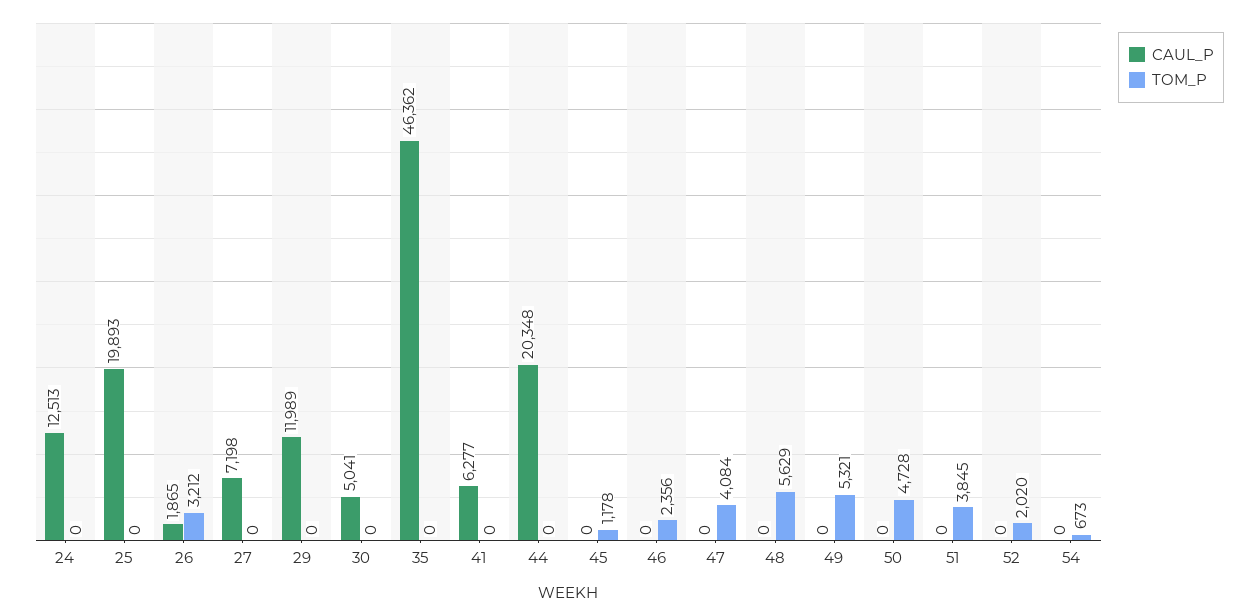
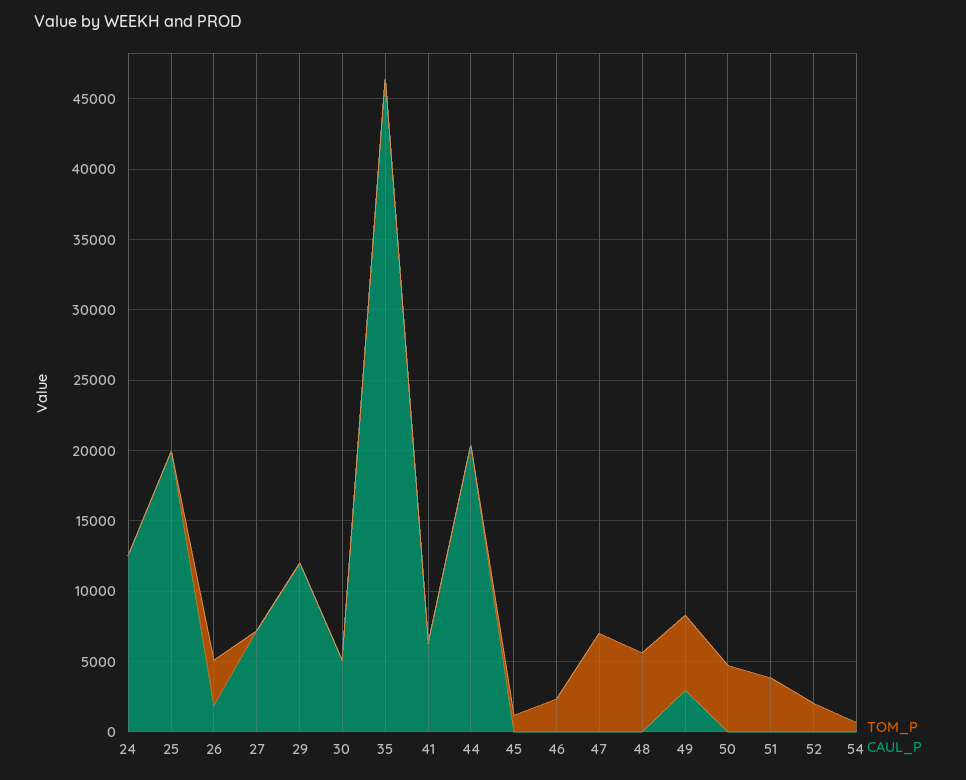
TOM_P, 47: 4084 -> 7000
CAUL_P, 49: 0 -> 3000

